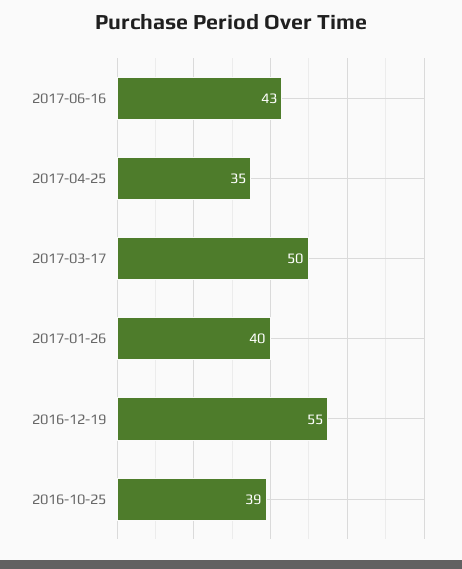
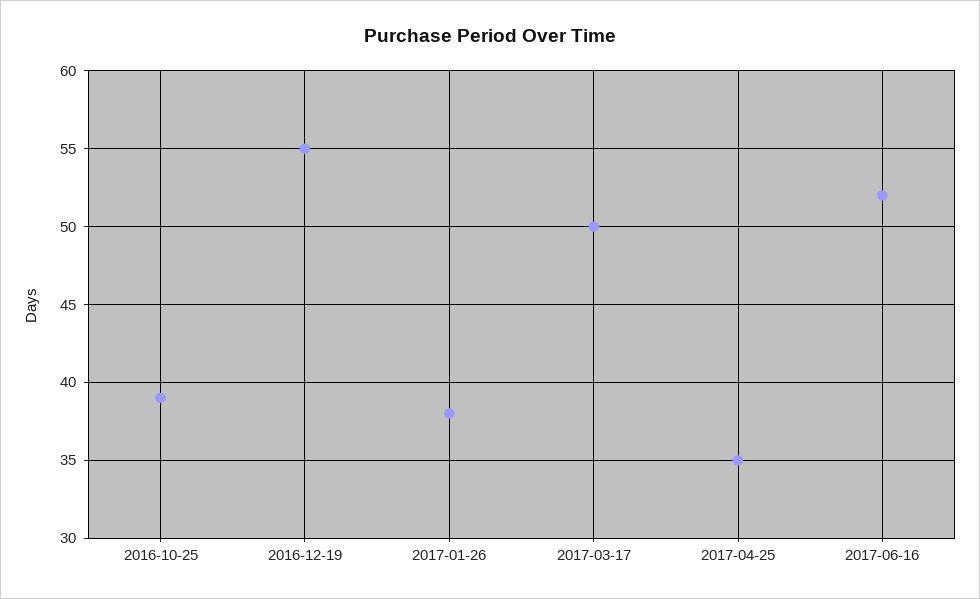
2017-06-16: 43 -> 52
2017-01-26: 40 -> 38

